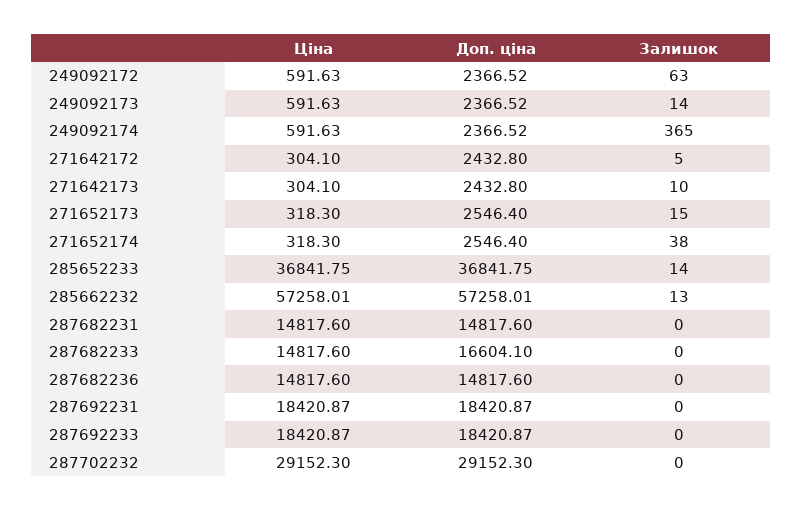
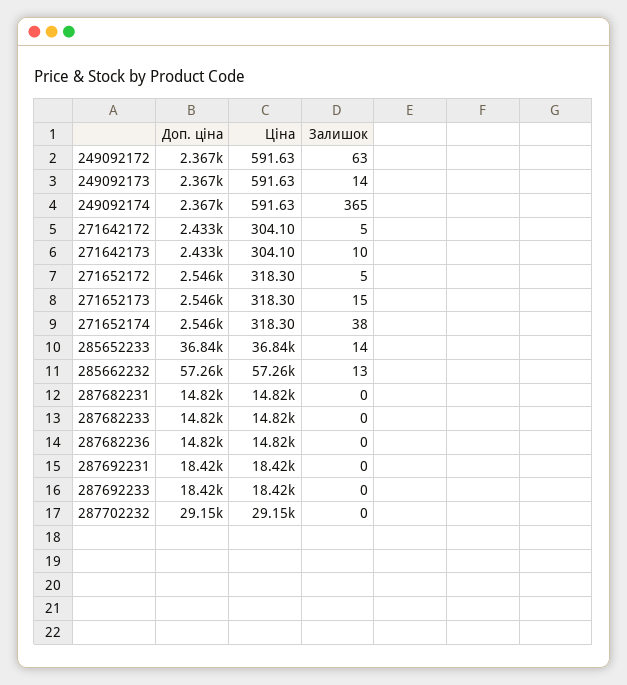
Доп. ціна, 287682233: 16604.1 -> 14820
Доп. ціна, 271652172: none -> 2546
Ціна, 271652172: none -> 318.3
Залишок, 271652172: none -> 5

